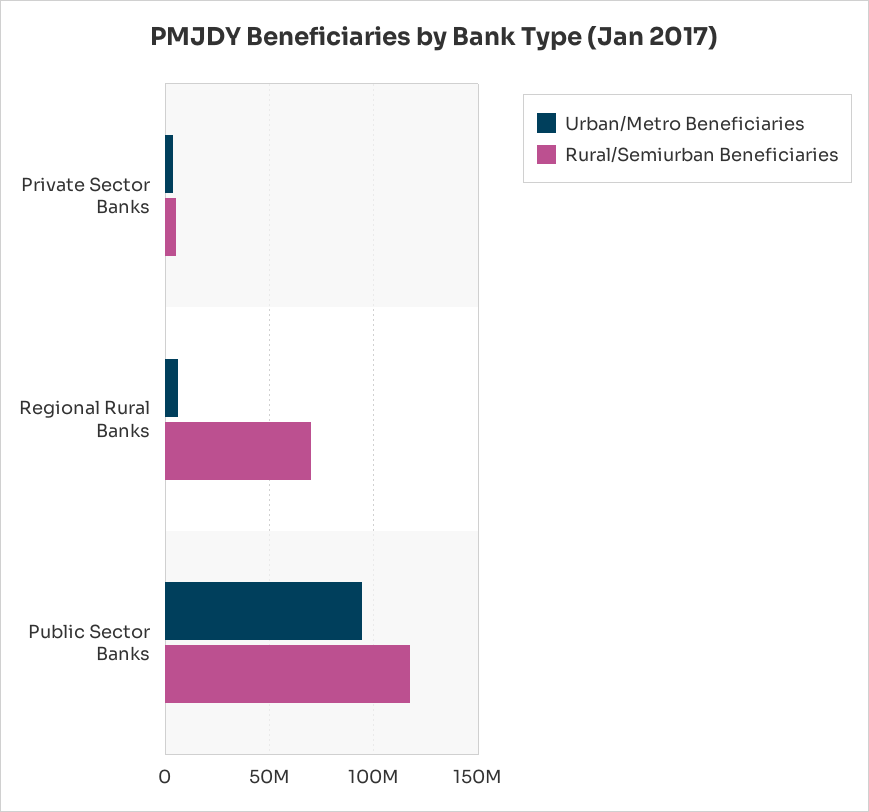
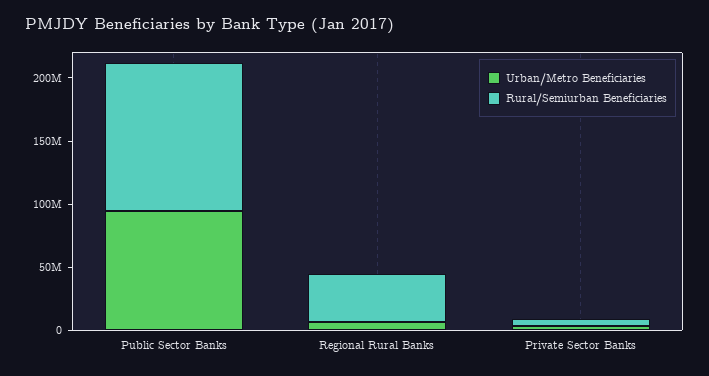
Rural/Semiurban Beneficiaries, Regional Rural Banks: 70000000 -> 40000000

